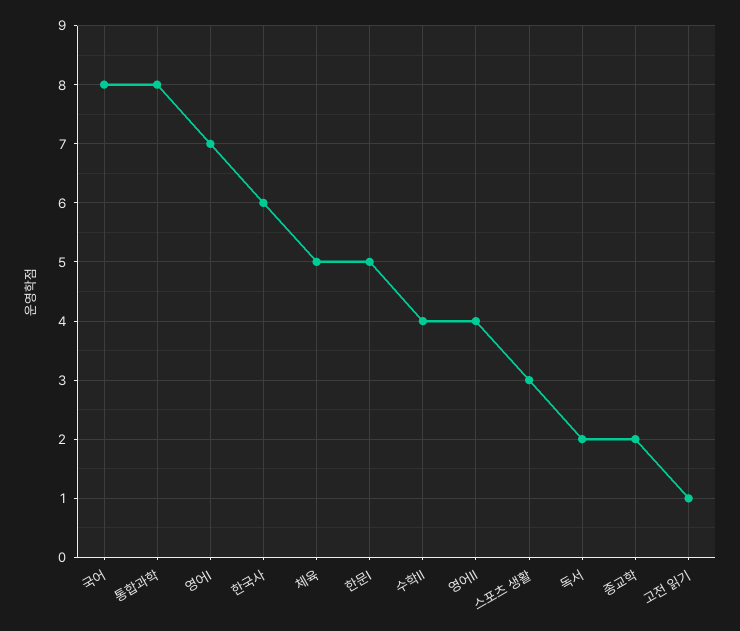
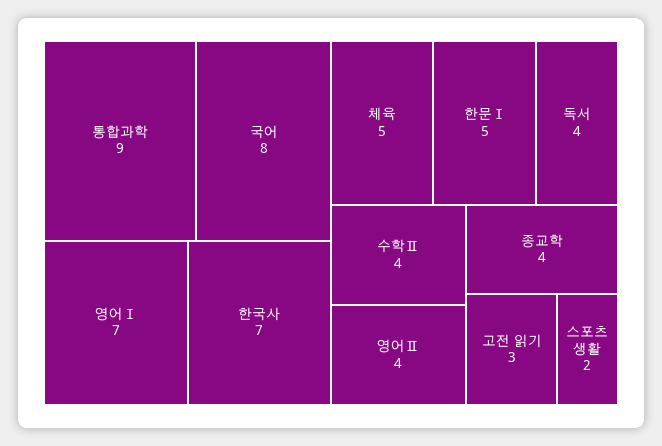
통합과학: 8 -> 9
한국사: 6 -> 7
스포츠 생활: 3 -> 2
독서: 2 -> 4
종교학: 2 -> 4
고전 읽기: 1 -> 3

